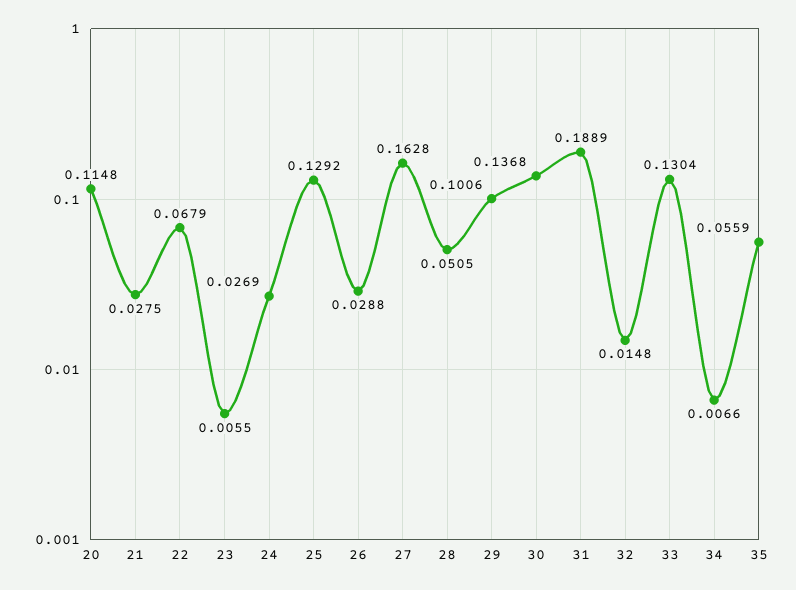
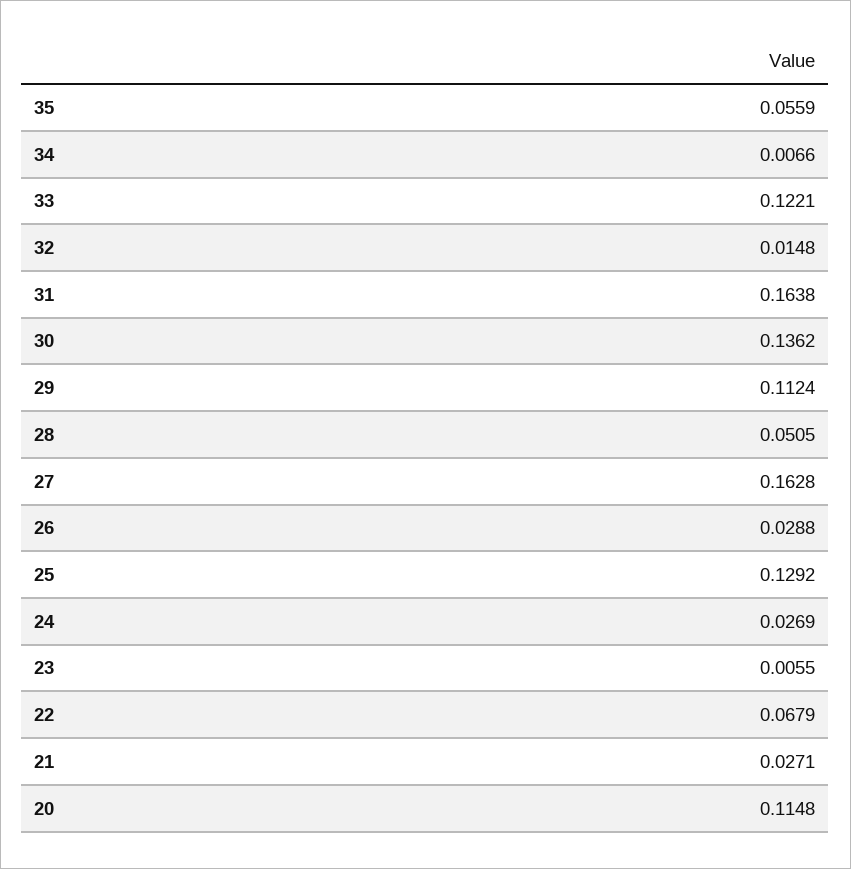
21: 0.0275 -> 0.0271
29: 0.1006 -> 0.1124
30: 0.1368 -> 0.1362
31: 0.1889 -> 0.1638
33: 0.1304 -> 0.1221

